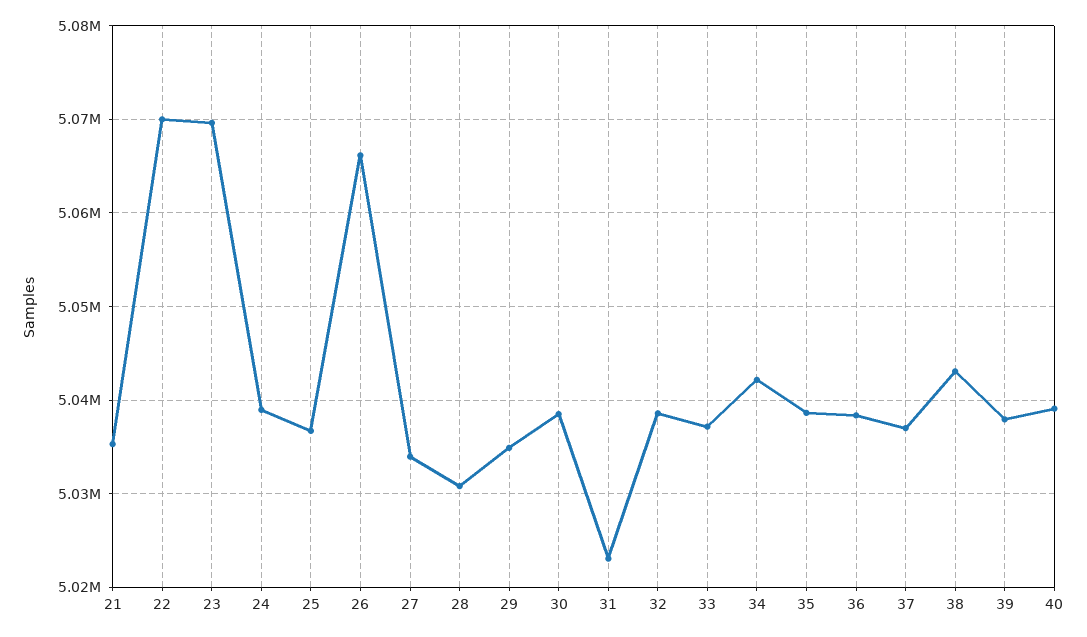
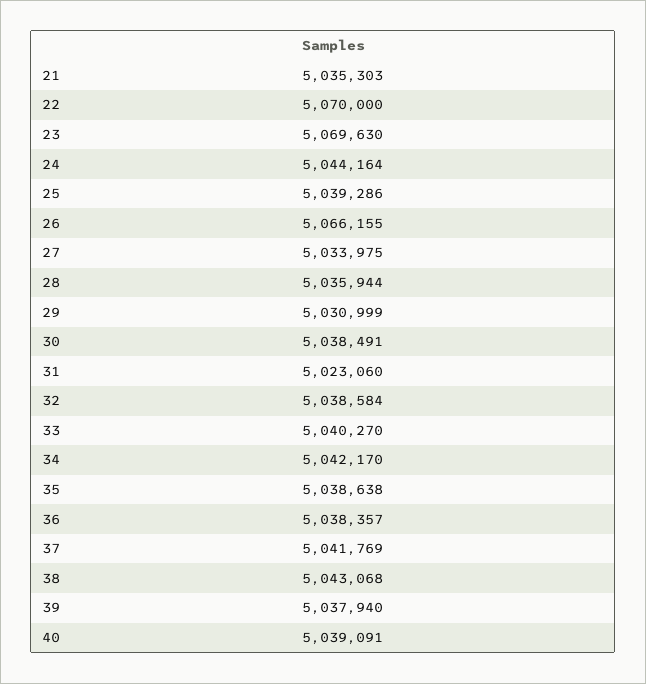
24: 5039000 -> 5044164
25: 5037000 -> 5039286
28: 5031000 -> 5035944
29: 5035000 -> 5030999
33: 5037000 -> 5040270
37: 5037000 -> 5041769

